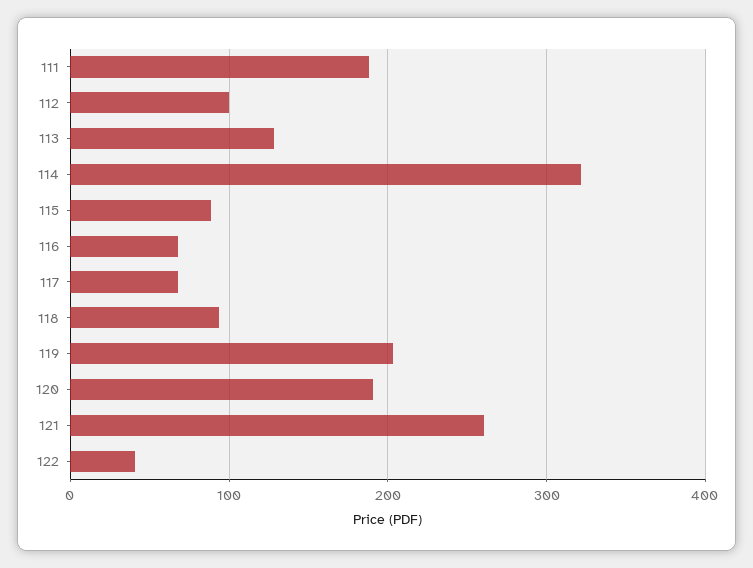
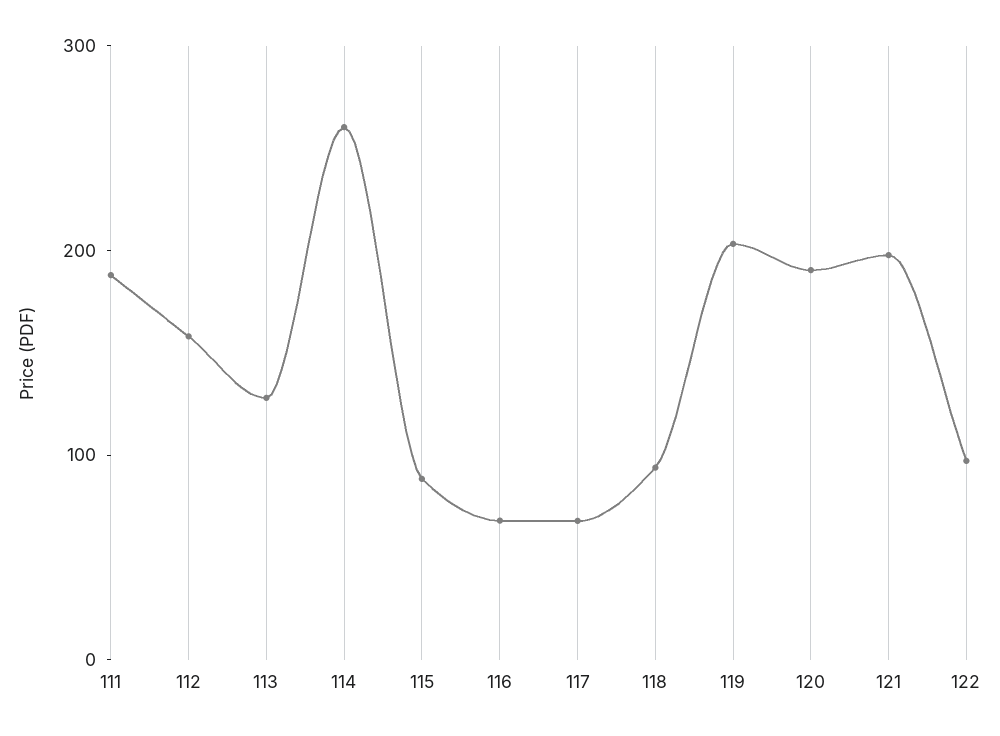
112: 100 -> 160
114: 320 -> 260
121: 260 -> 200
122: 40 -> 100

